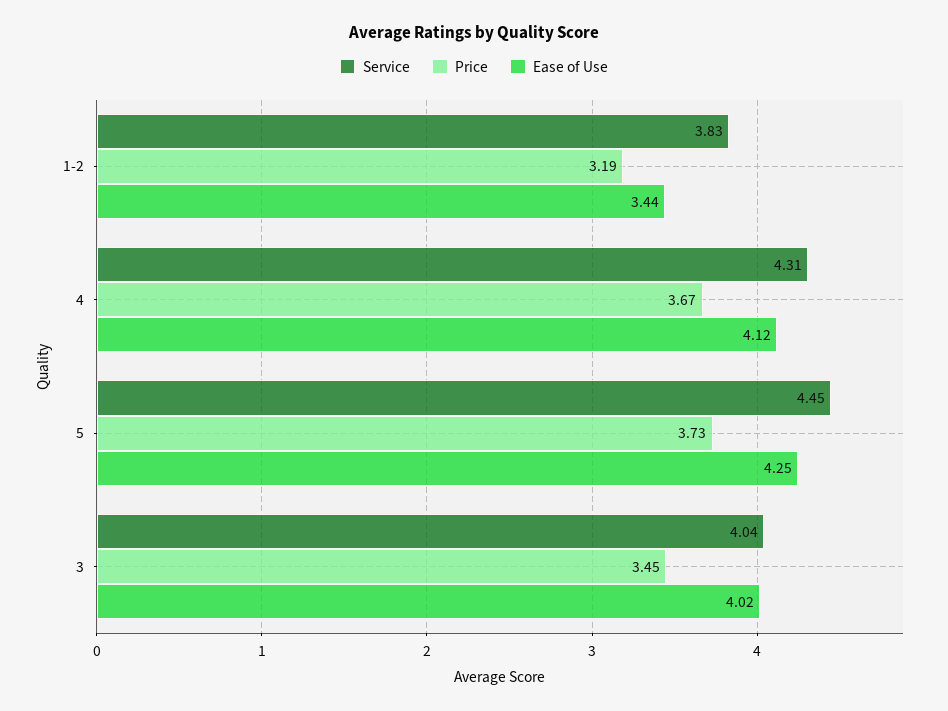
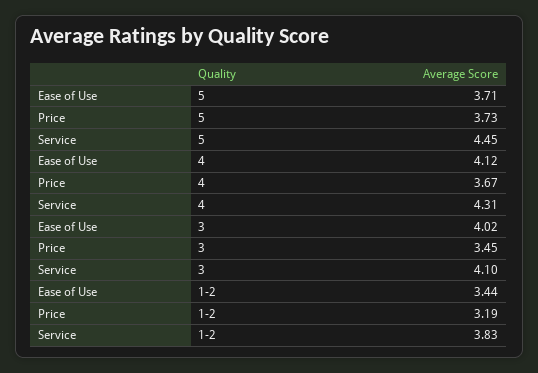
Ease of Use, 5: 4.25 -> 3.71
Service, 3: 4.04 -> 4.1

